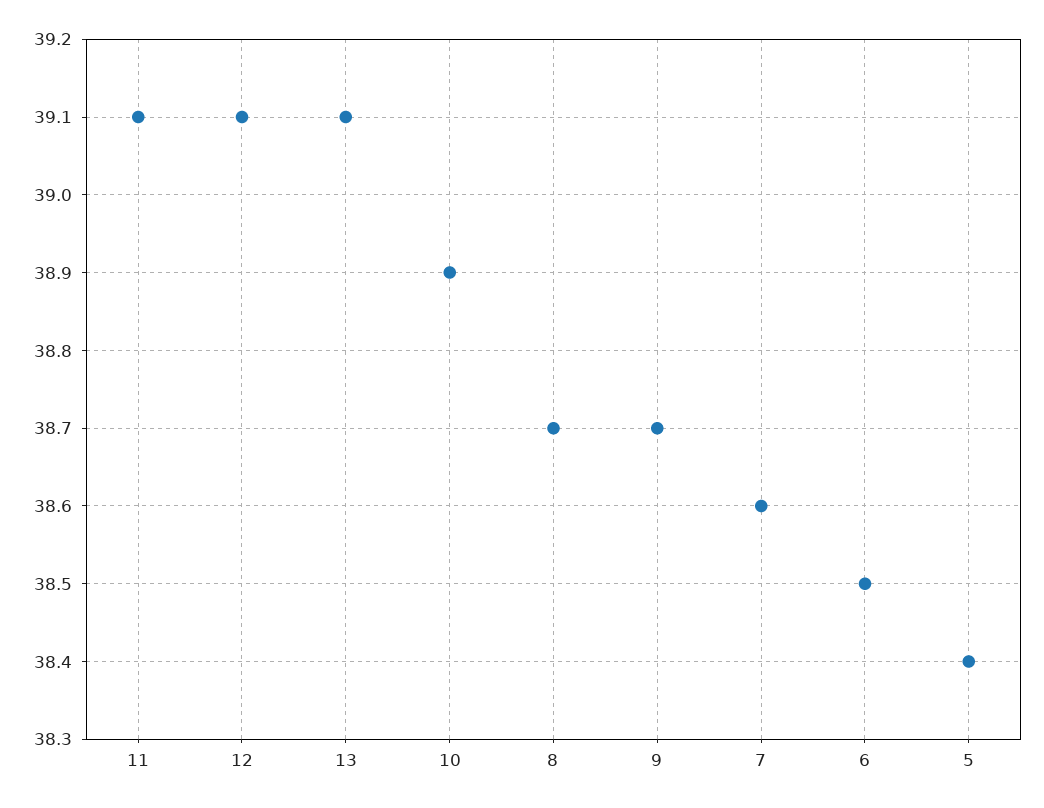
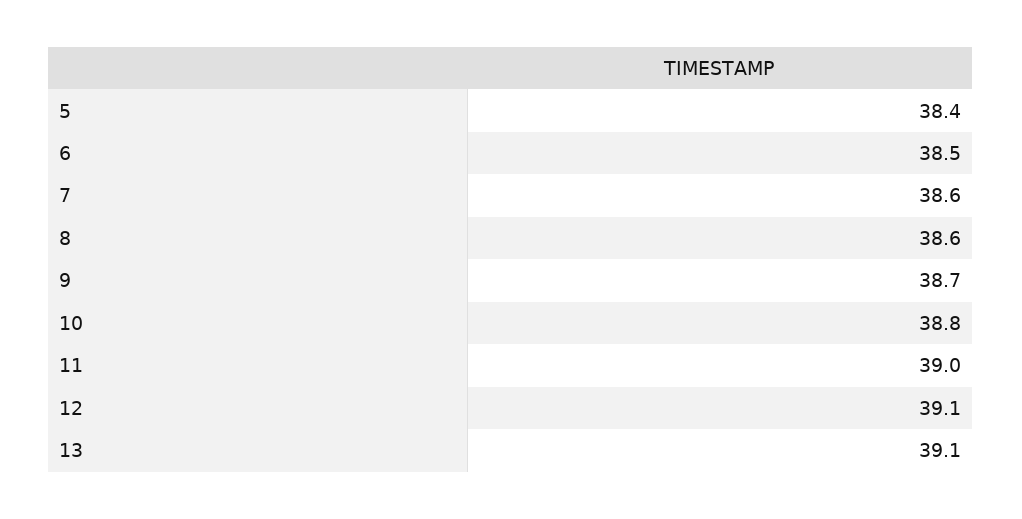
11: 39.1 -> 39
10: 38.9 -> 38.8
8: 38.7 -> 38.6

